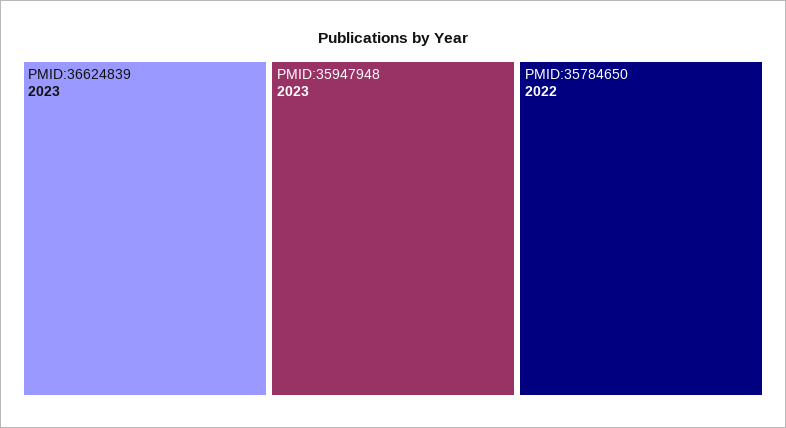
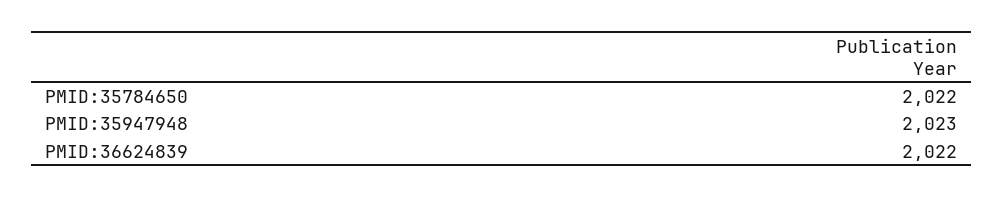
PMID:36624839: 2023 -> 2022

